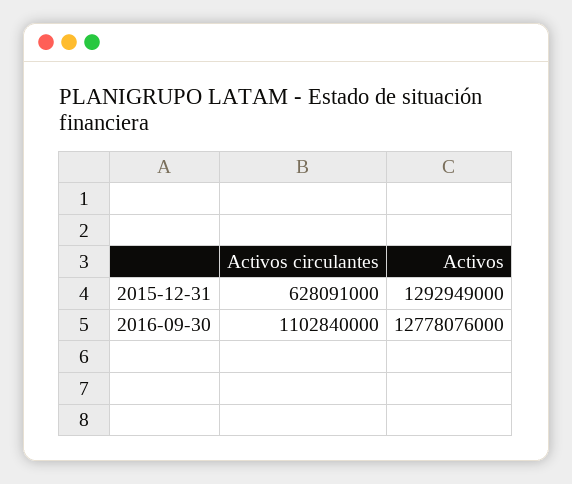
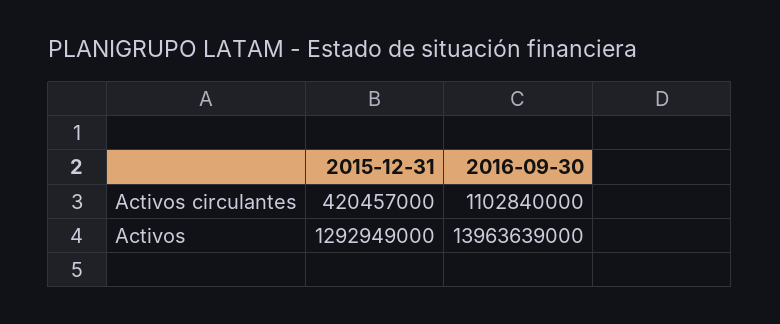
Activos circulantes, 2015-12-31: 628091000 -> 420457000
Activos, 2016-09-30: 12778076000 -> 13963639000

